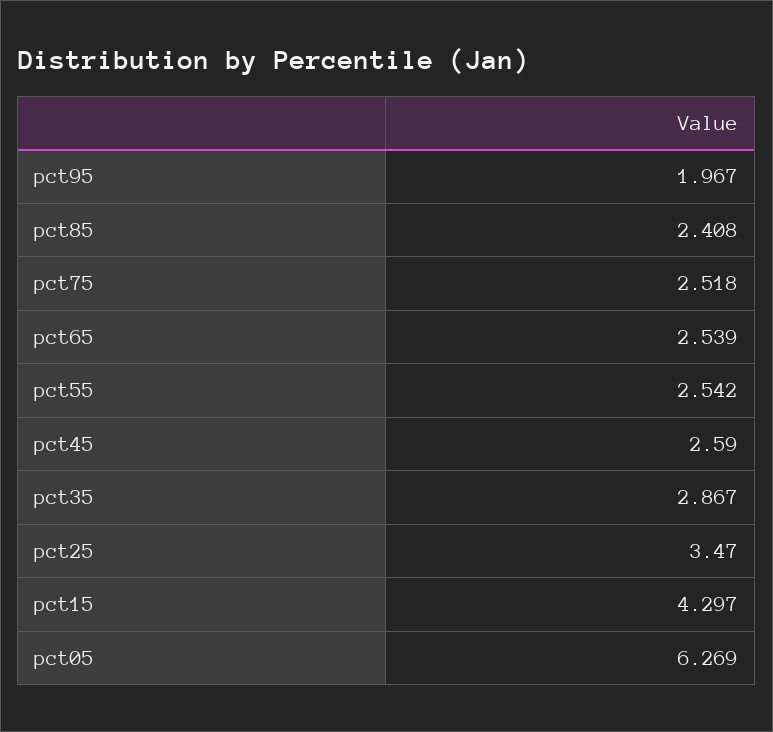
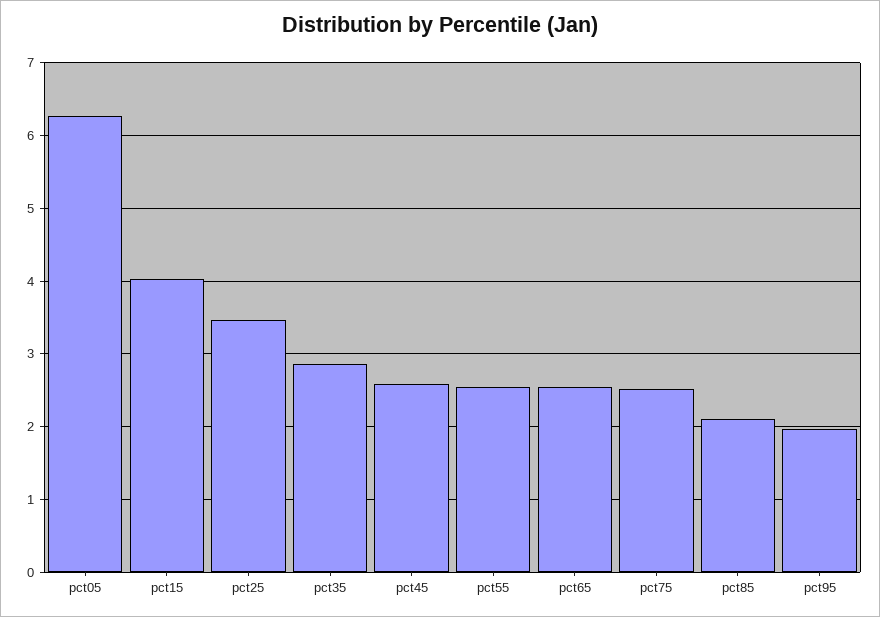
pct85: 2.408 -> 2.1
pct15: 4.297 -> 4

